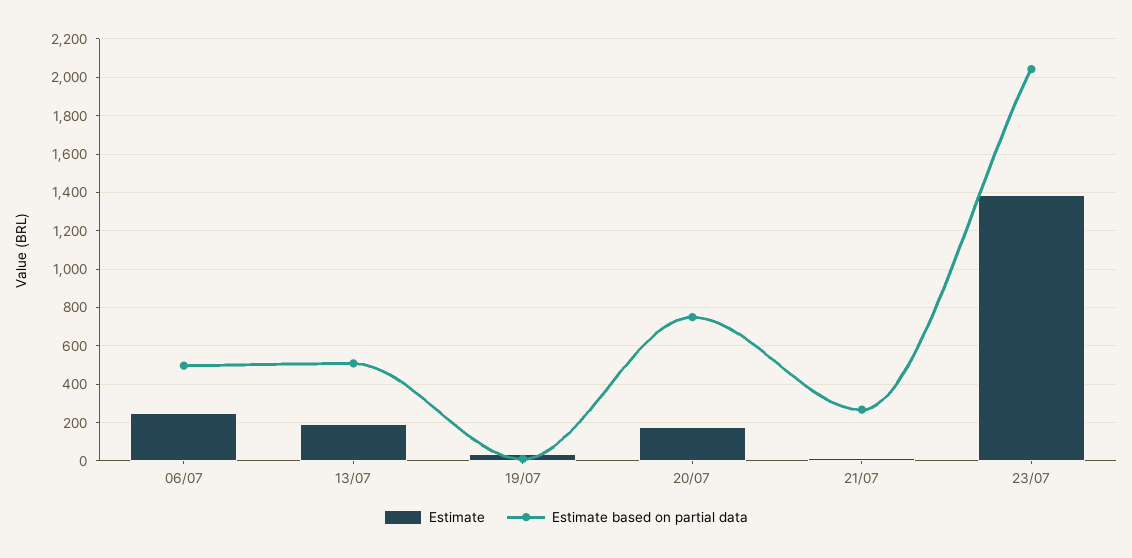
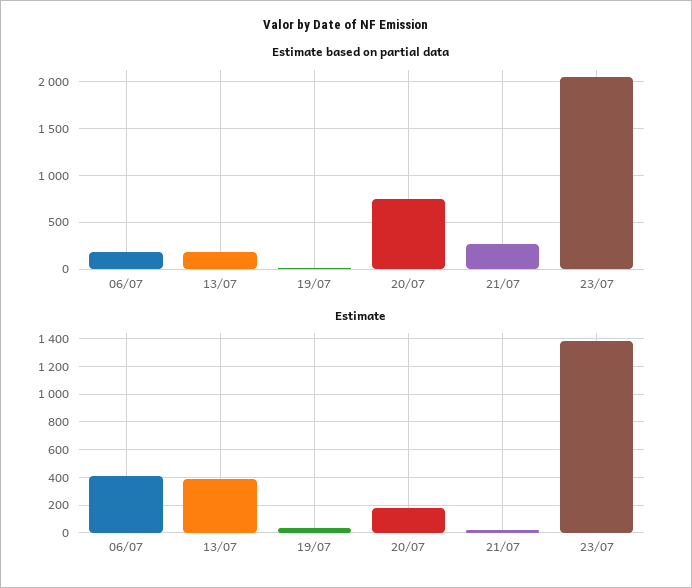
Estimate, 06/07: 250 -> 400
Estimate based on partial data, 06/07: 500 -> 200
Estimate, 13/07: 200 -> 400
Estimate based on partial data, 13/07: 500 -> 200

